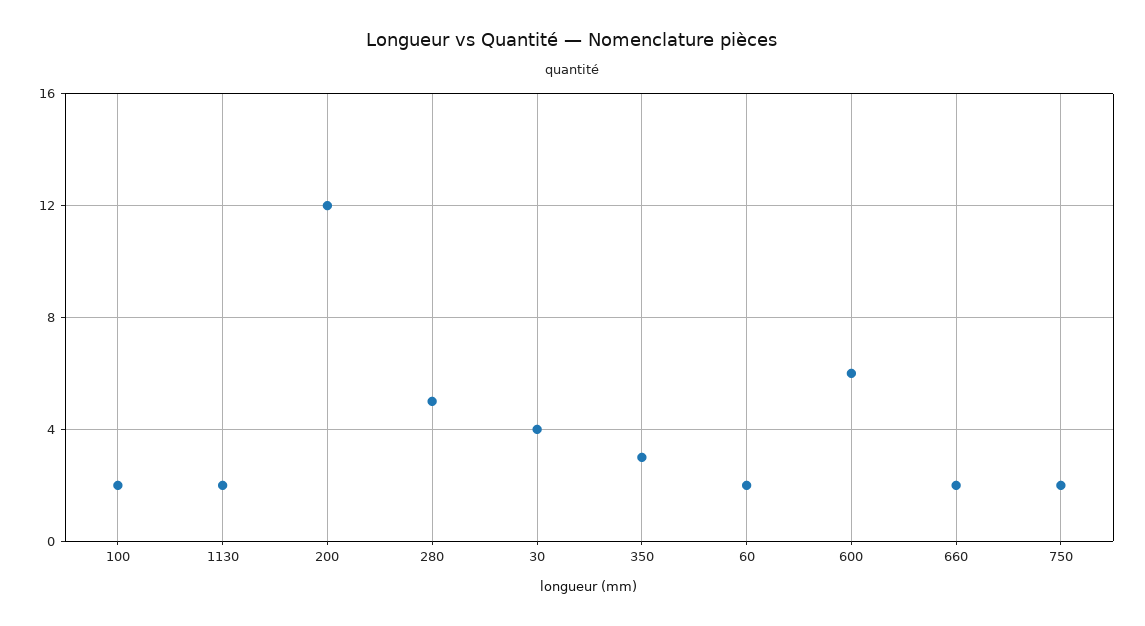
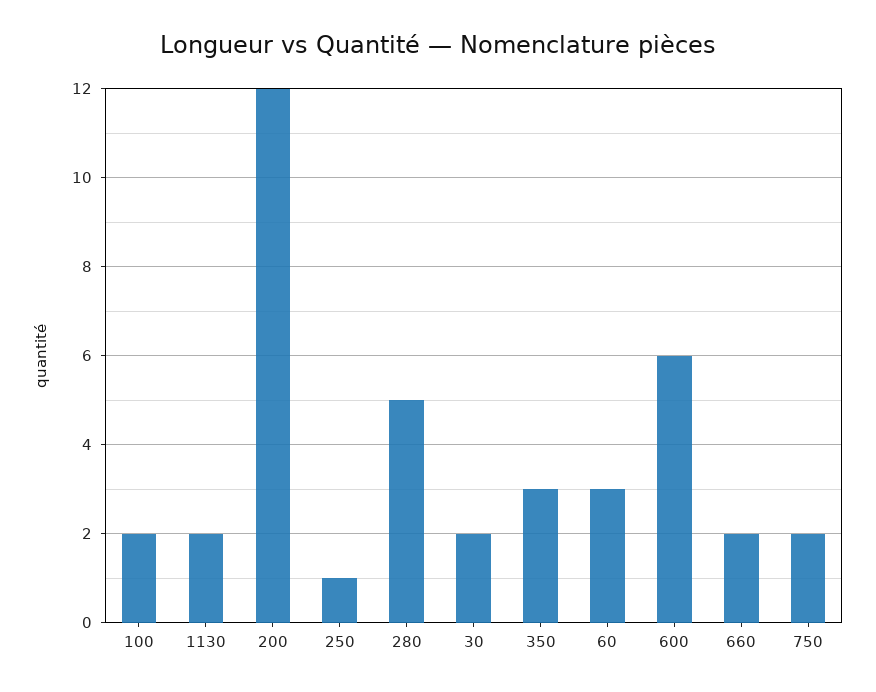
30: 4 -> 2
60: 2 -> 3
250: none -> 1

